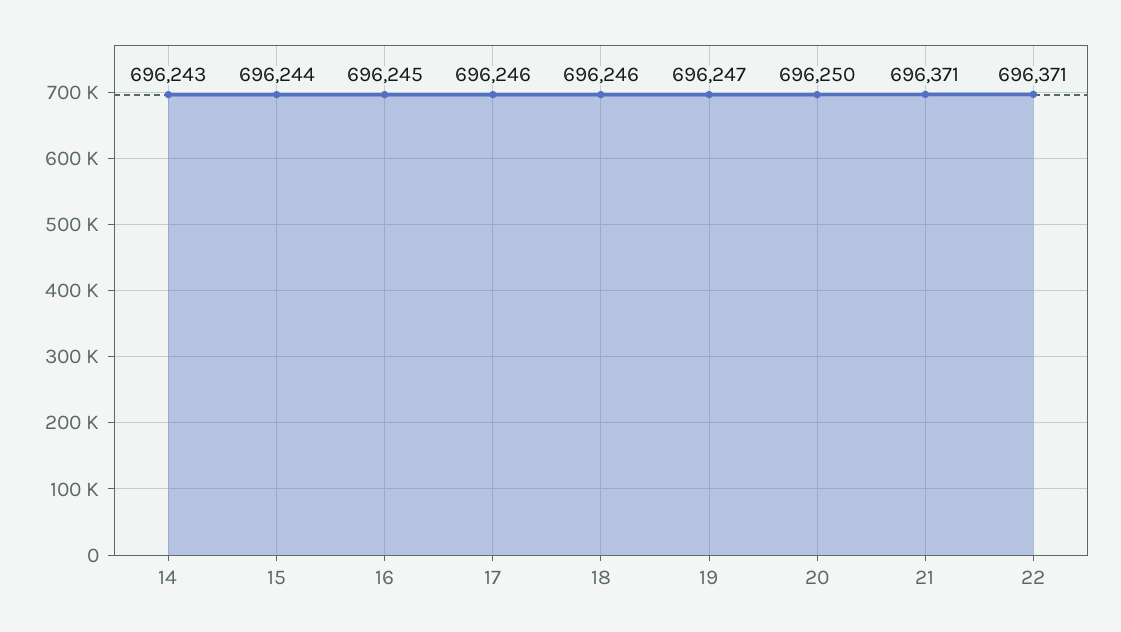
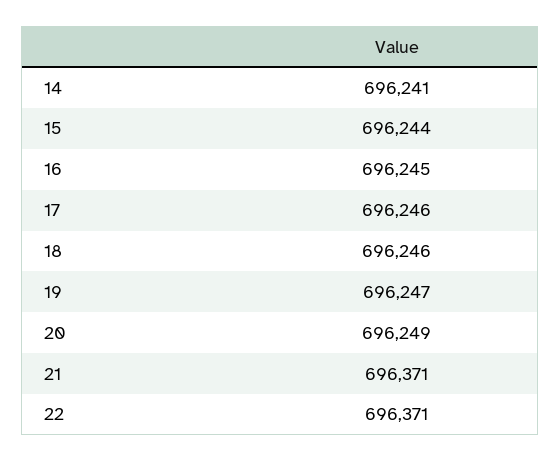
14: 696243 -> 696241
20: 696250 -> 696249

